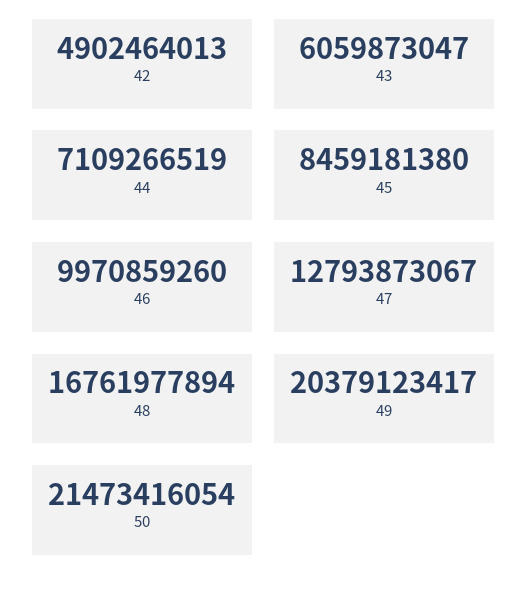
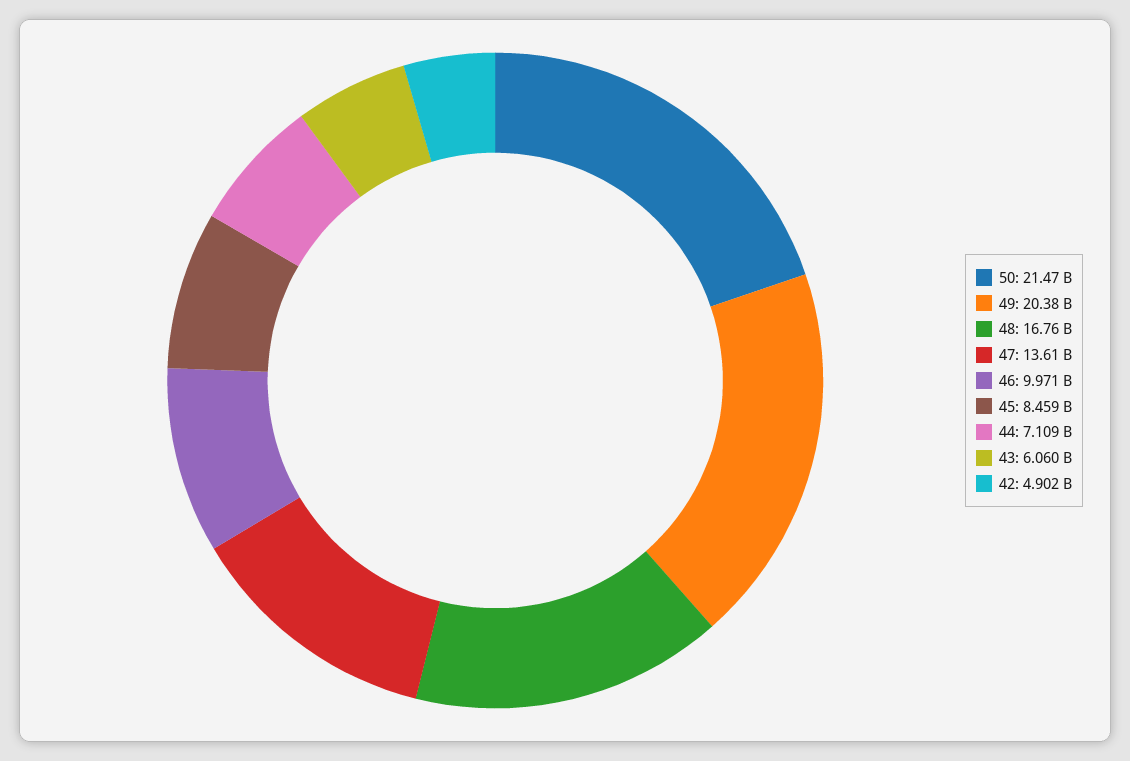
47: 12793873067 -> 13610000000

